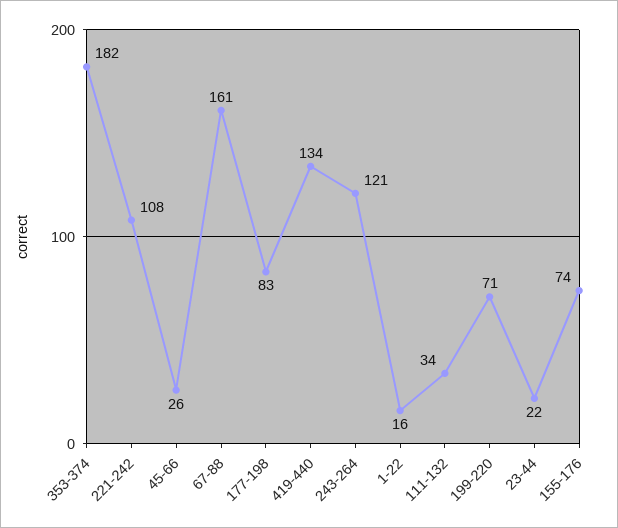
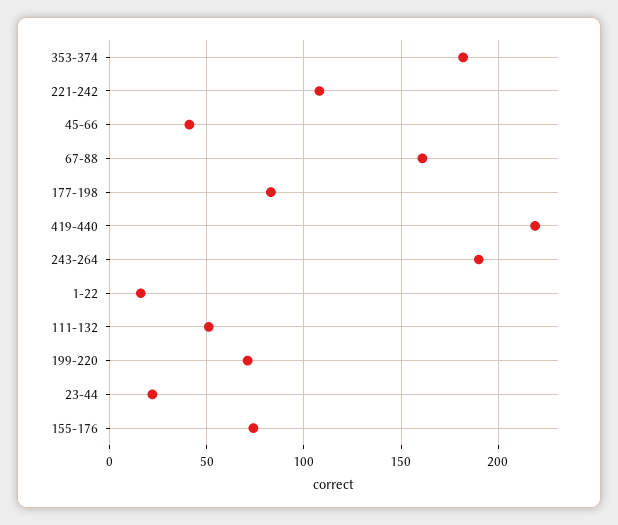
45-66: 26 -> 40
419-440: 134 -> 220
243-264: 121 -> 190
111-132: 34 -> 50

